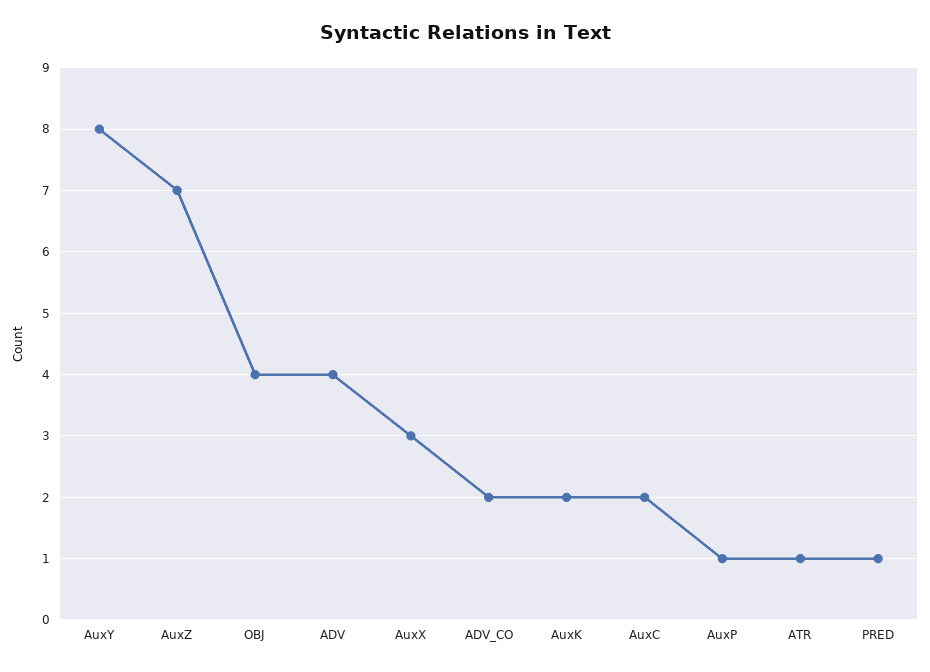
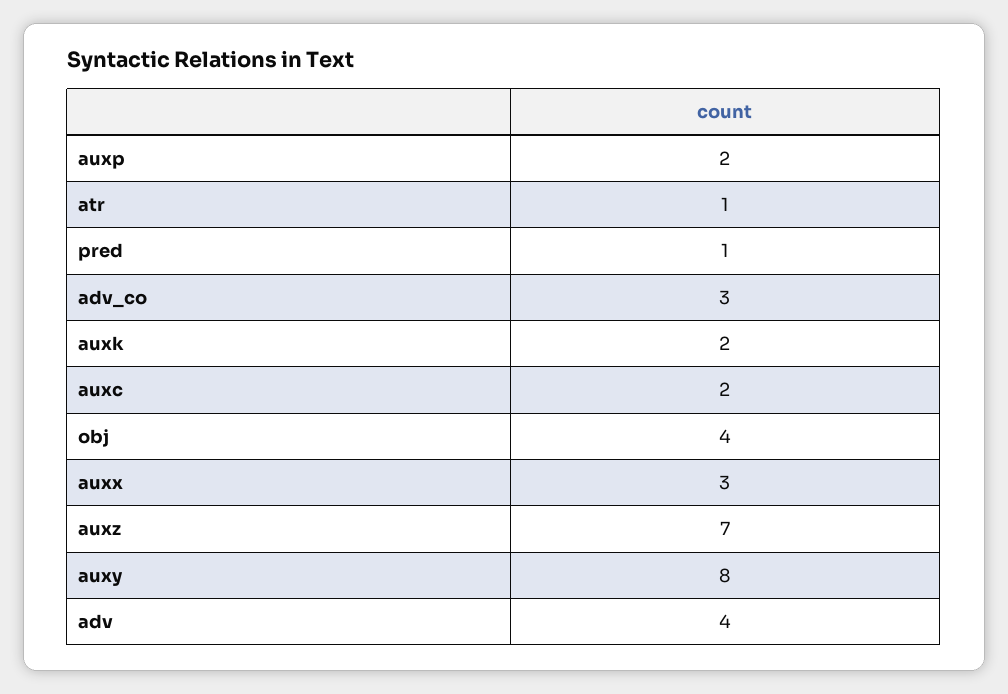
ADV_CO: 2 -> 3
AuxP: 1 -> 2

